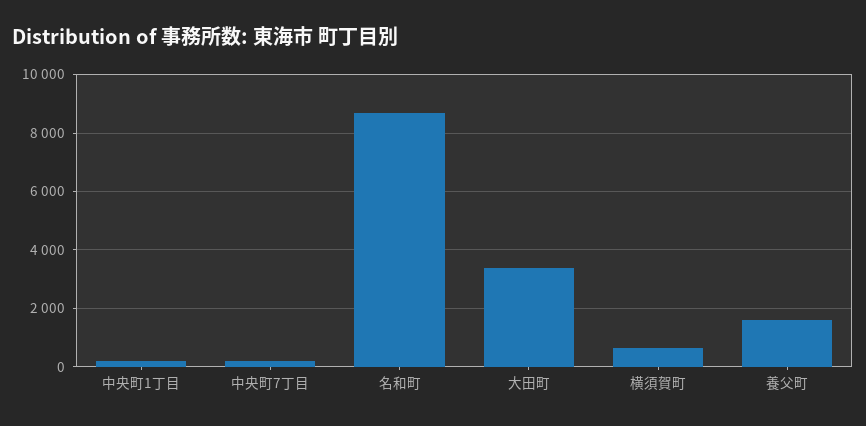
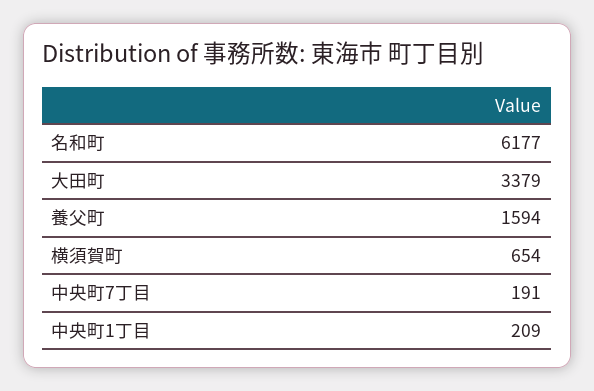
名和町: 8750 -> 6177

